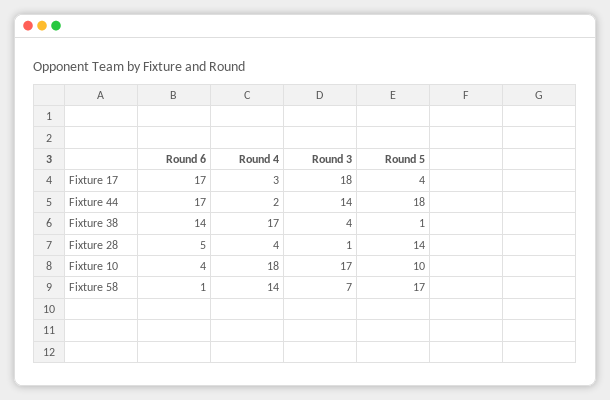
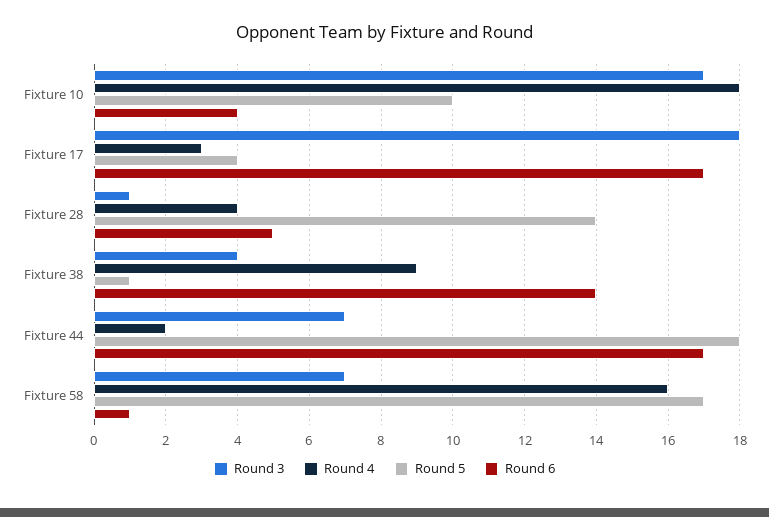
Round 3, Fixture 44: 14 -> 7
Round 4, Fixture 38: 17 -> 9
Round 4, Fixture 58: 14 -> 16

